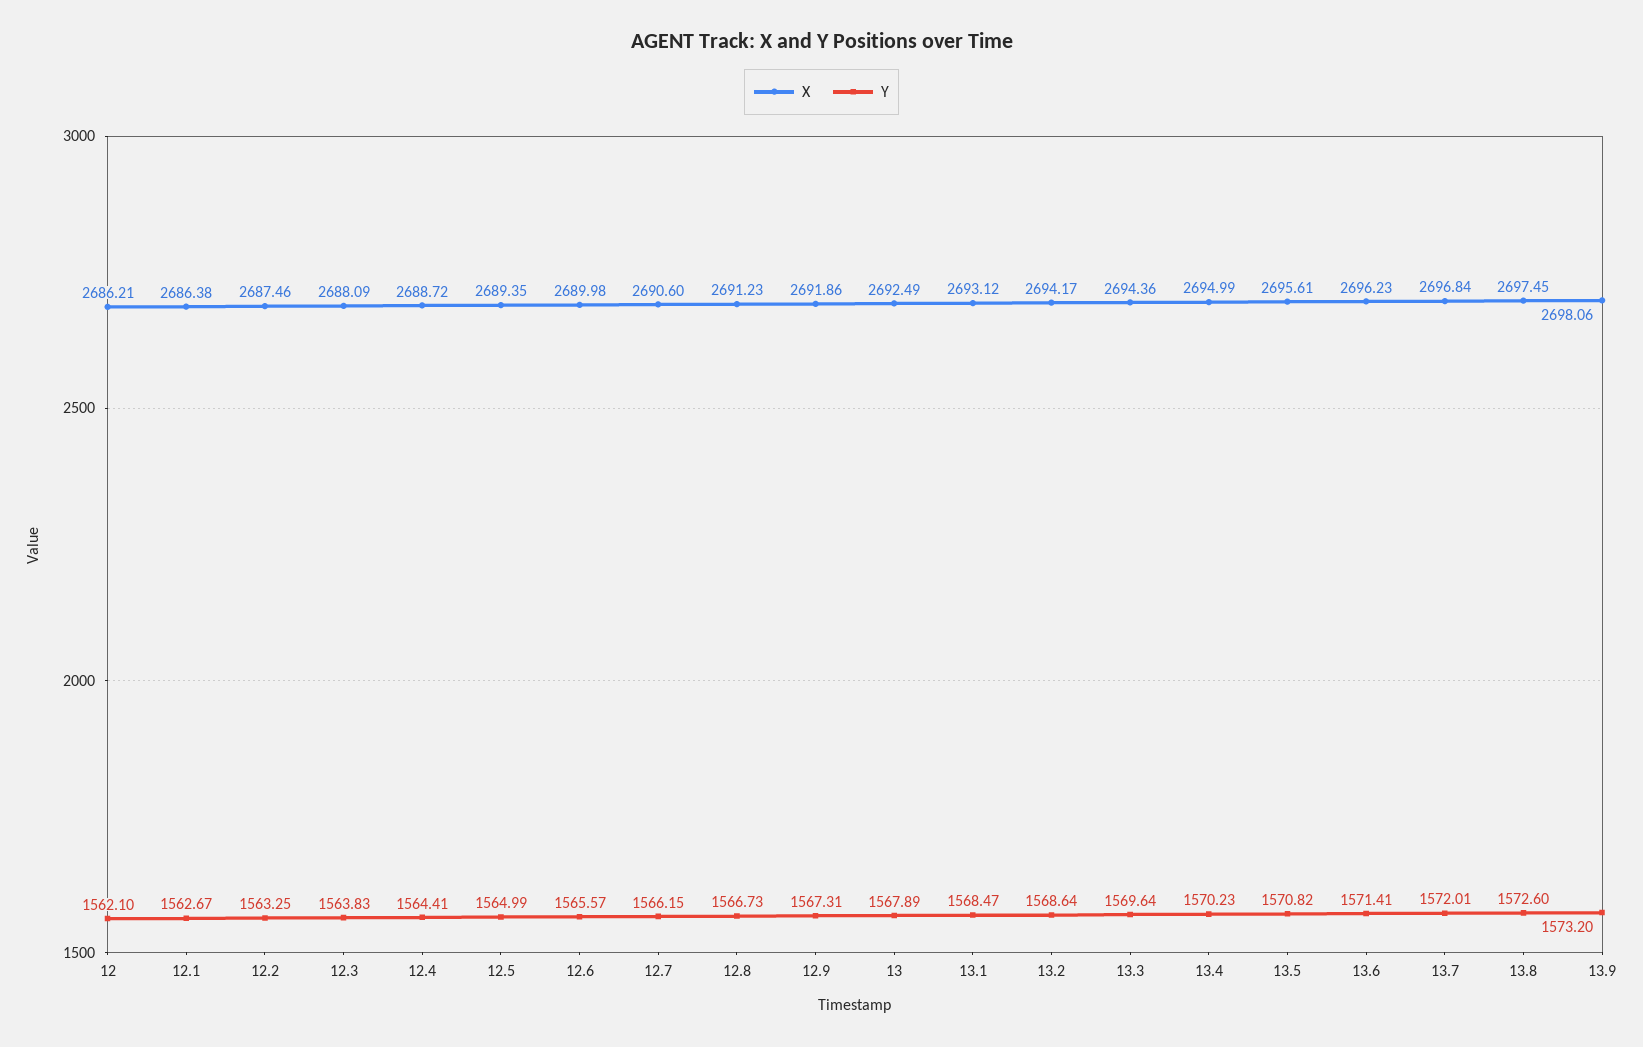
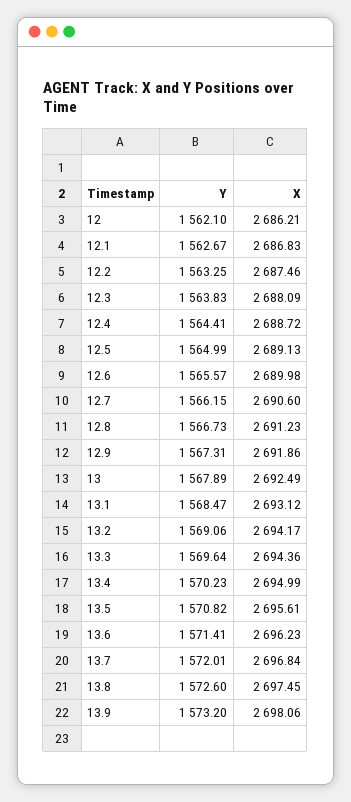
X, 12.1: 2686.38 -> 2686.83
X, 12.5: 2689.35 -> 2689.13
Y, 13.2: 1568.64 -> 1569.06

